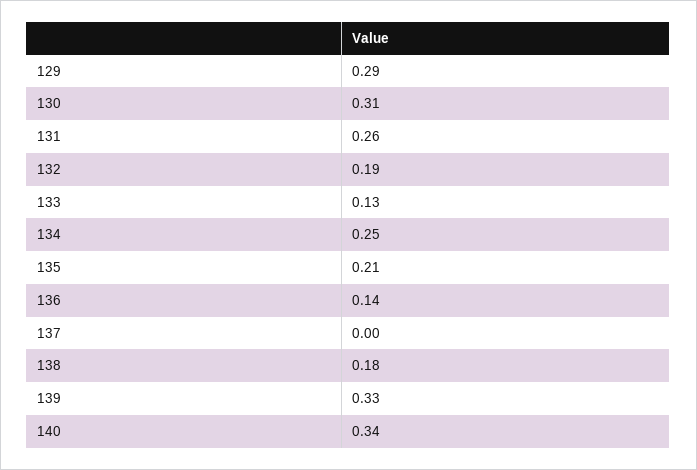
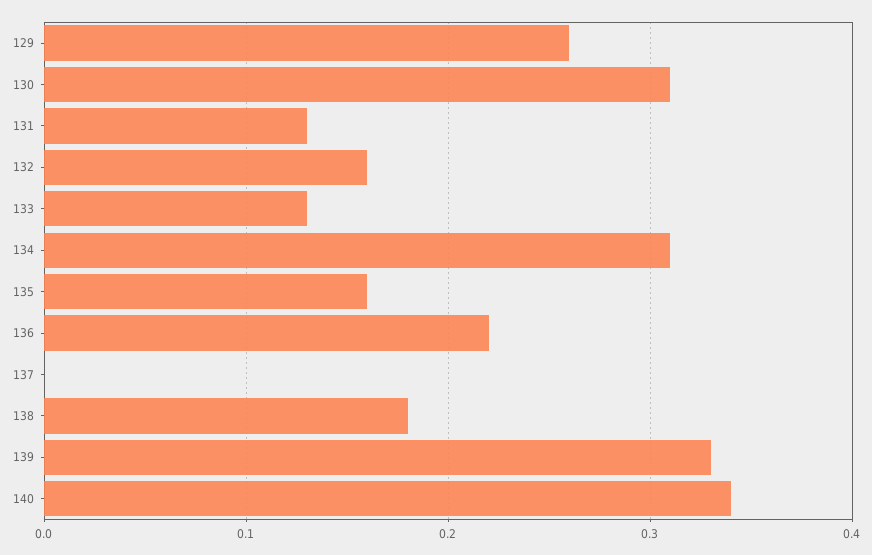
129: 0.29 -> 0.26
131: 0.26 -> 0.13
132: 0.19 -> 0.16
134: 0.25 -> 0.31
135: 0.21 -> 0.16
136: 0.14 -> 0.22

